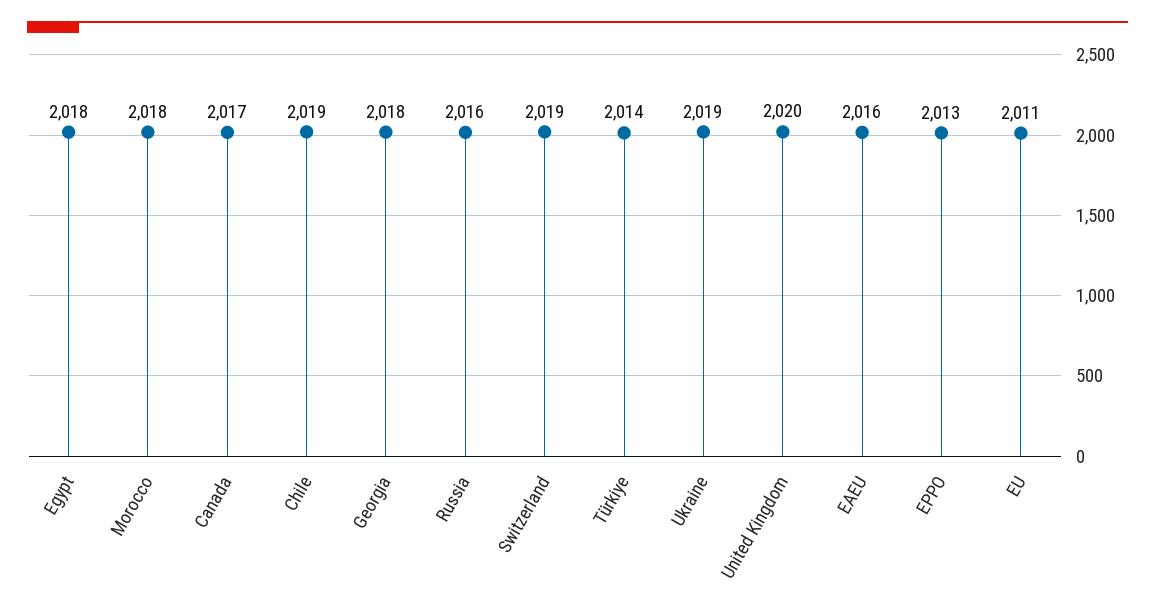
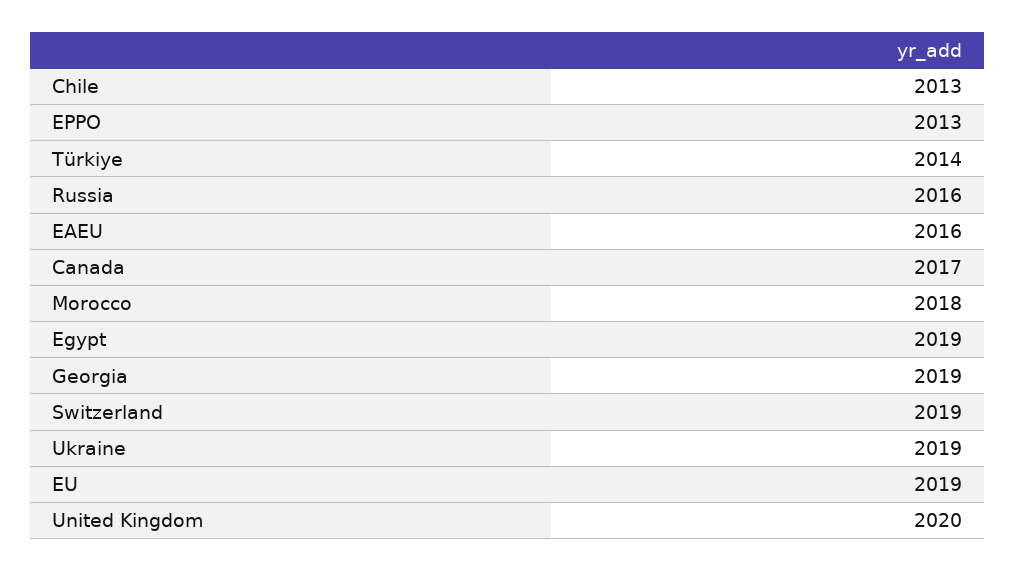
Egypt: 2018 -> 2019
Chile: 2019 -> 2013
Georgia: 2018 -> 2019
EU: 2011 -> 2019

